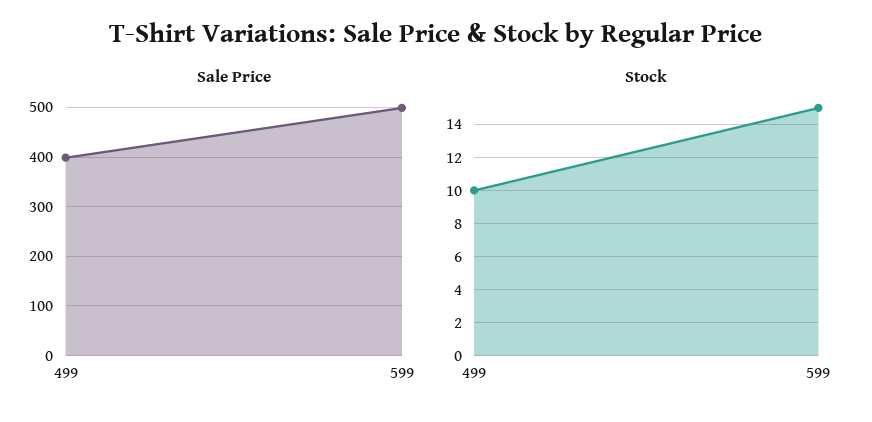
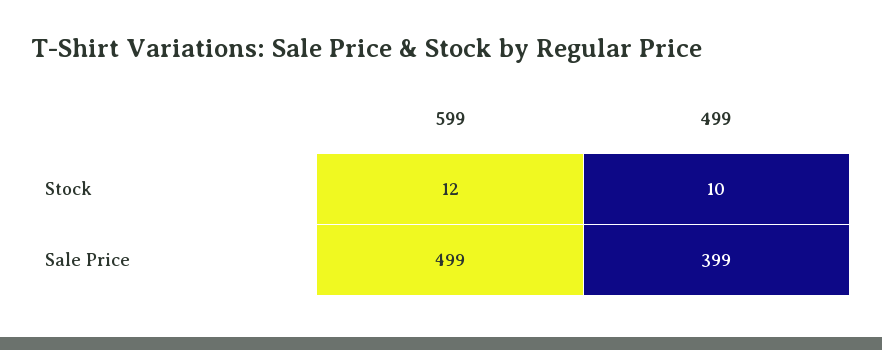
Stock, 599: 15 -> 12

